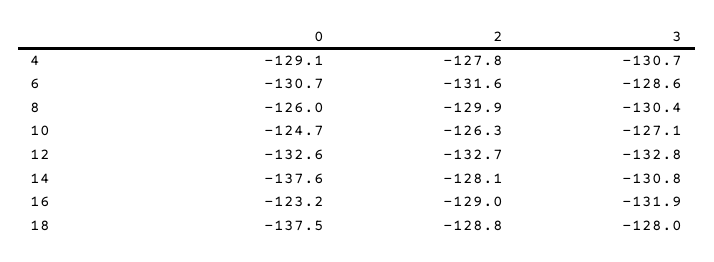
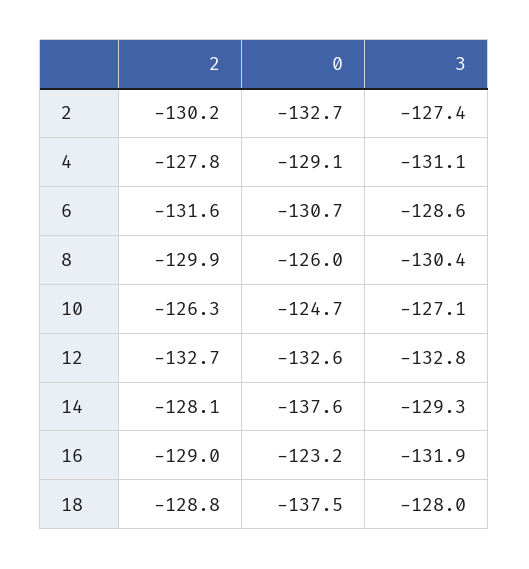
3, 4: -130.7 -> -131.1
3, 14: -130.8 -> -129.3
2, 2: none -> -130.2
0, 2: none -> -132.7
3, 2: none -> -127.4

